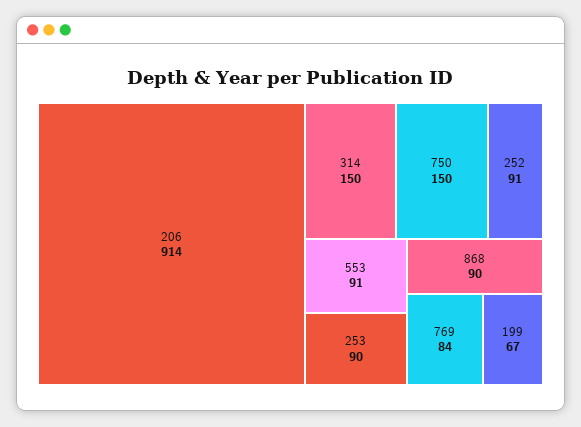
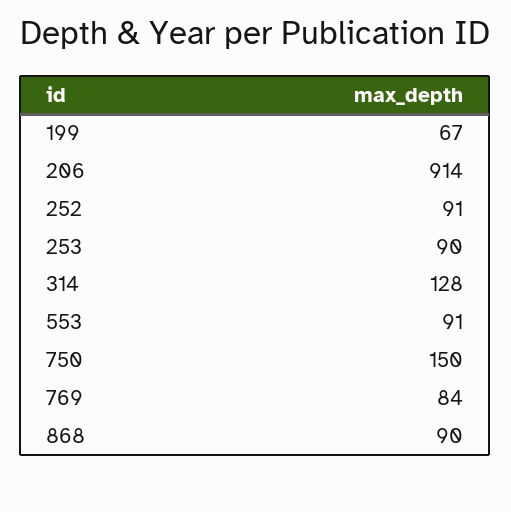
314: 150 -> 128

